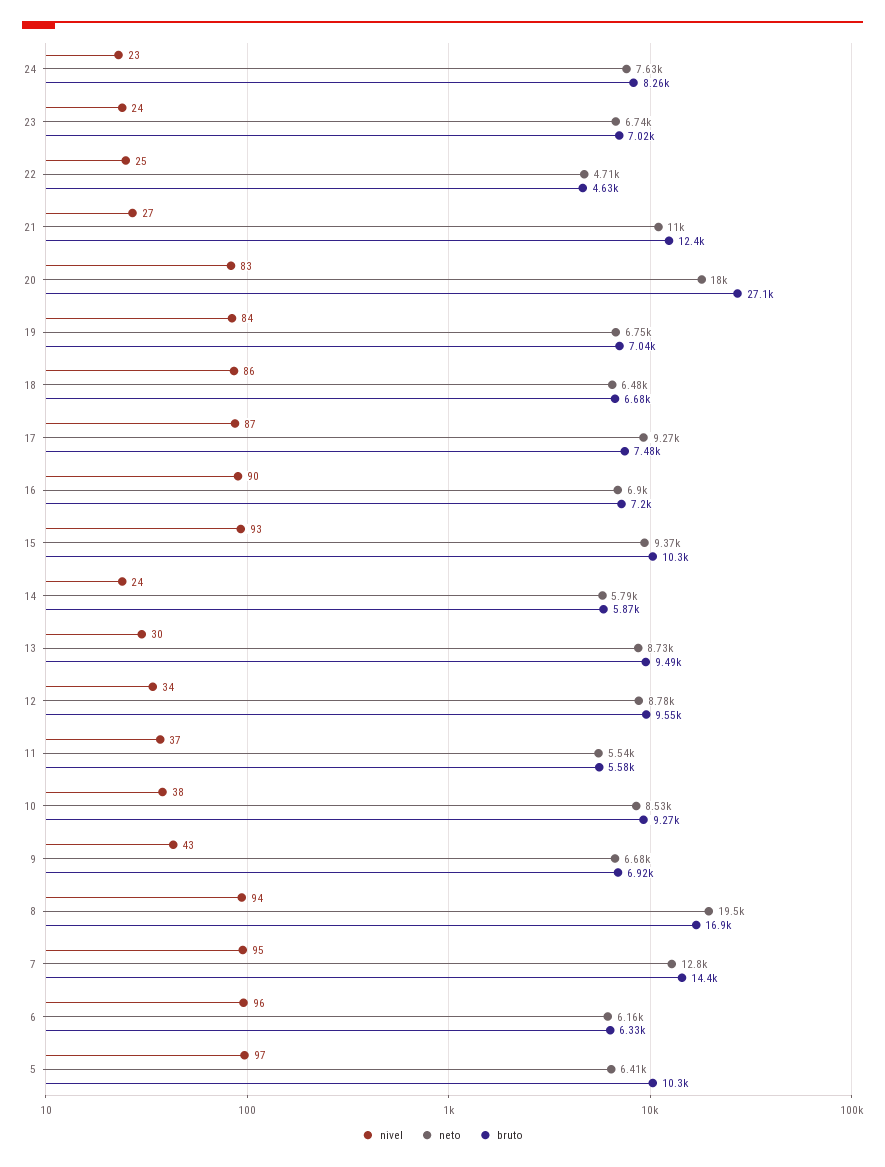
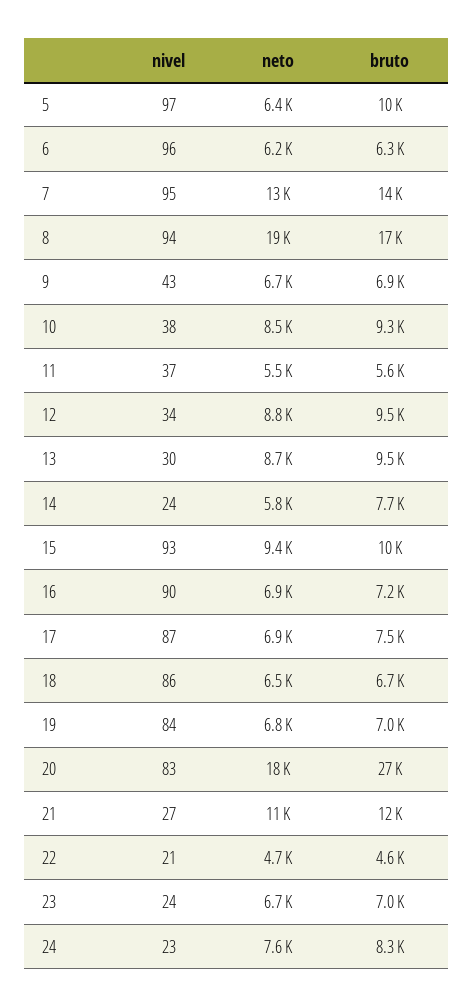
nivel, 22: 25 -> 21
neto, 17: 9270 -> 6900
bruto, 14: 5870 -> 7700

